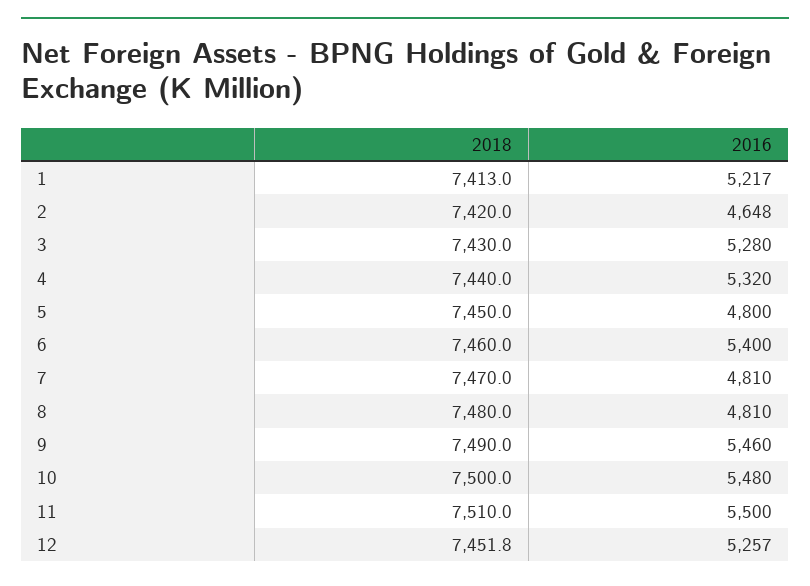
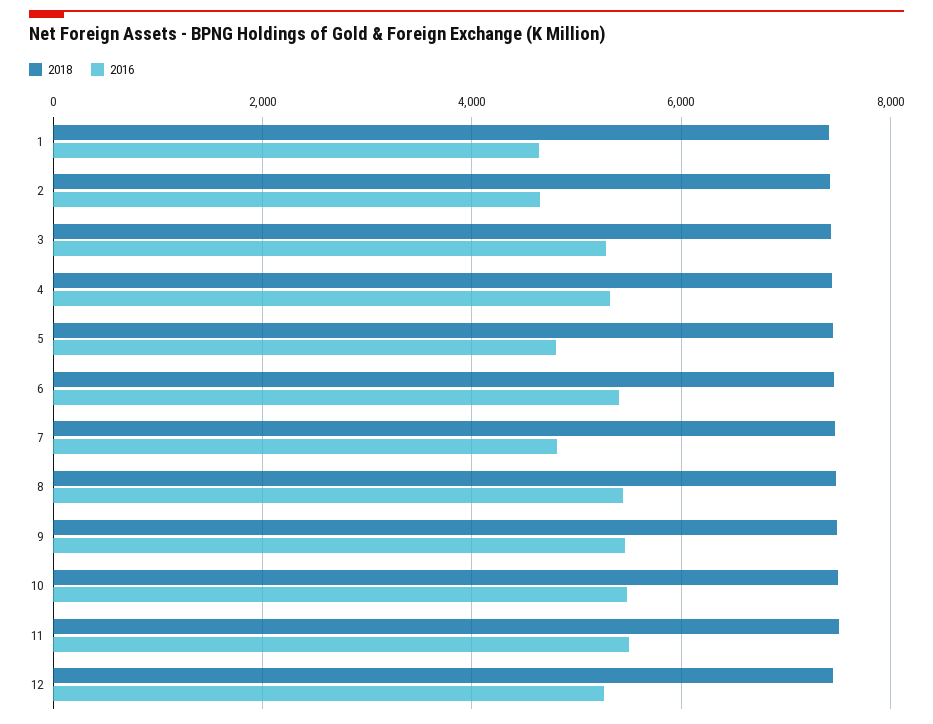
2016, 1: 5217 -> 4600
2016, 8: 4810 -> 5400

